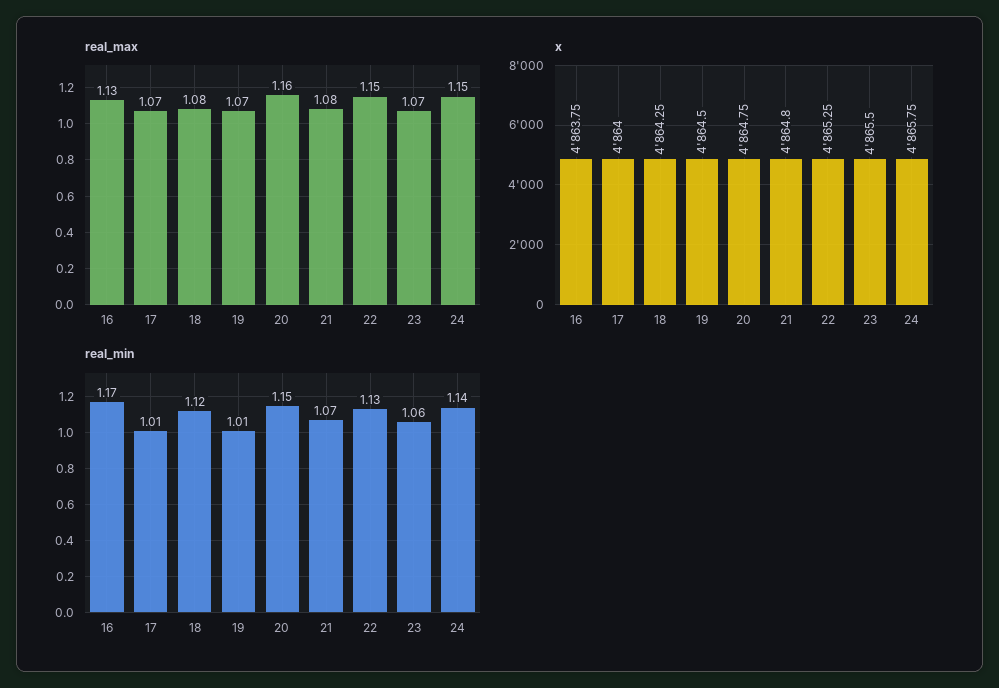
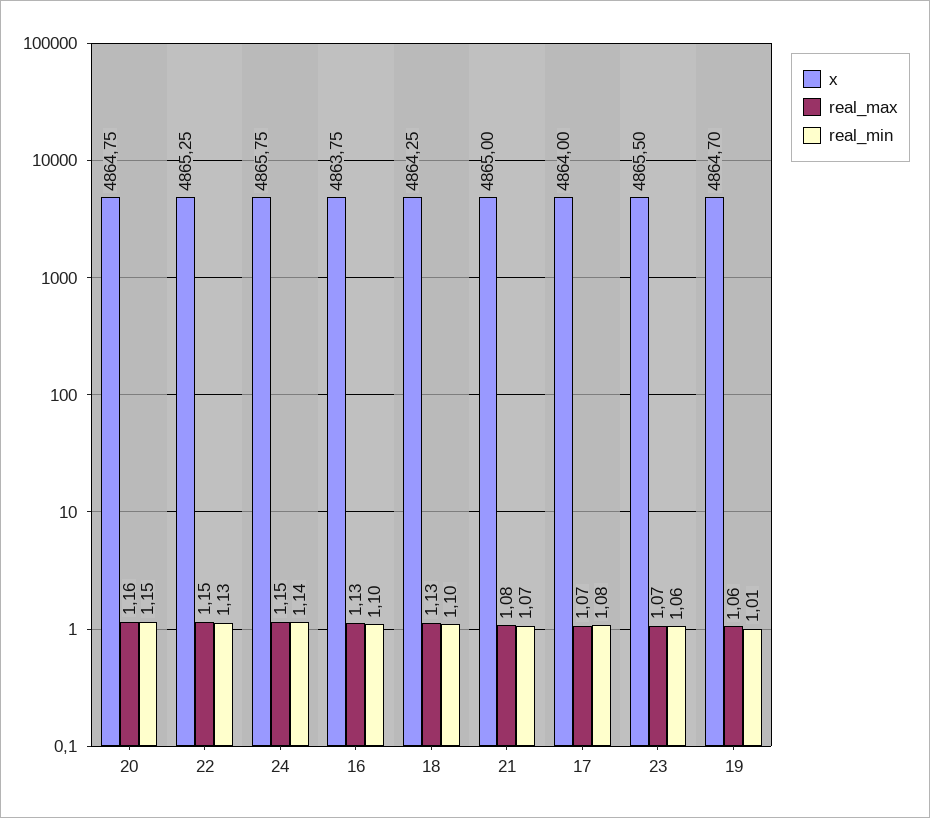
real_max, 18: 1.08 -> 1.13
real_max, 19: 1.07 -> 1.06
x, 19: 4864.5 -> 4864.7
x, 21: 4864.8 -> 4865
real_min, 16: 1.17 -> 1.1
real_min, 17: 1.01 -> 1.08
real_min, 18: 1.12 -> 1.1

